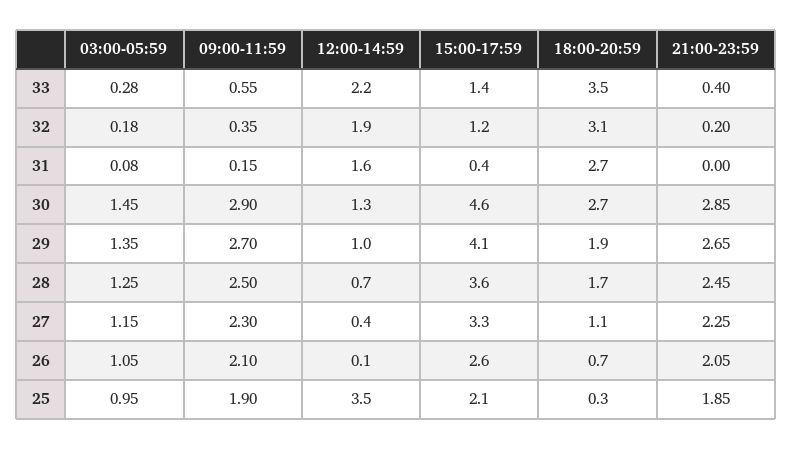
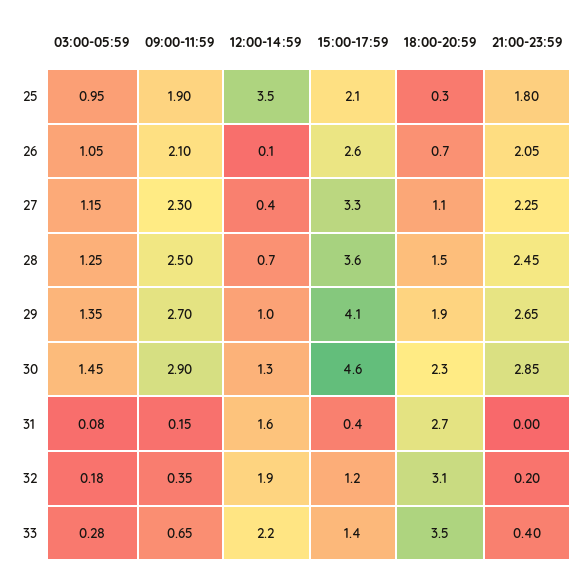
09:00-11:59, 33: 0.55 -> 0.65
18:00-20:59, 30: 2.7 -> 2.3
18:00-20:59, 28: 1.7 -> 1.5
21:00-23:59, 25: 1.85 -> 1.8

